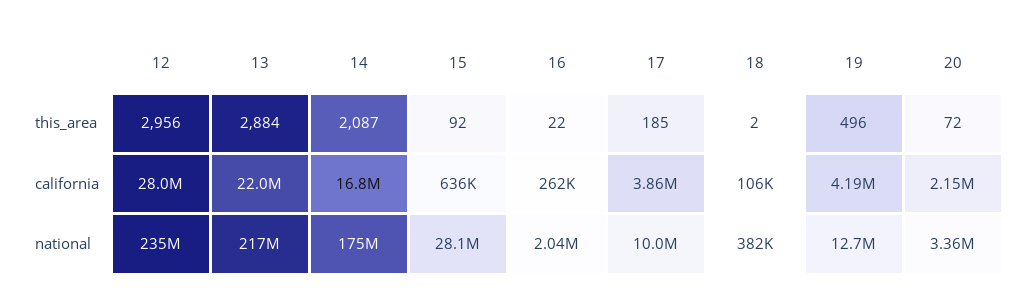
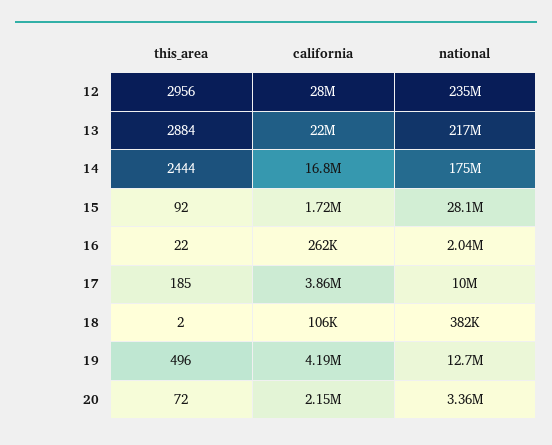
14, this_area: 2087 -> 2444
15, california: 636000 -> 1720000

